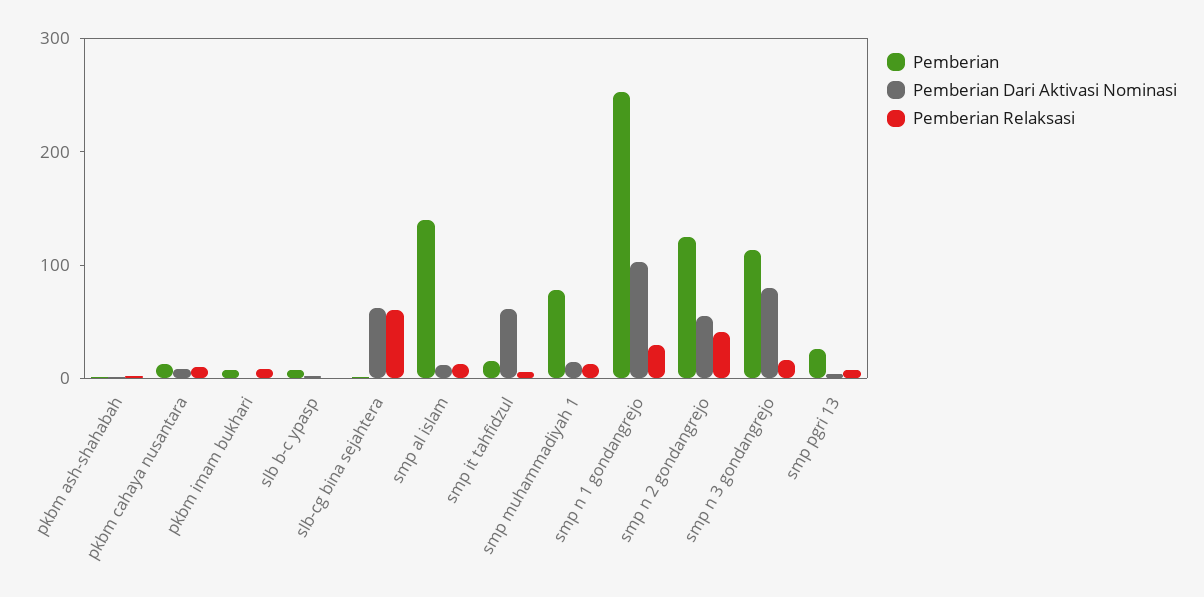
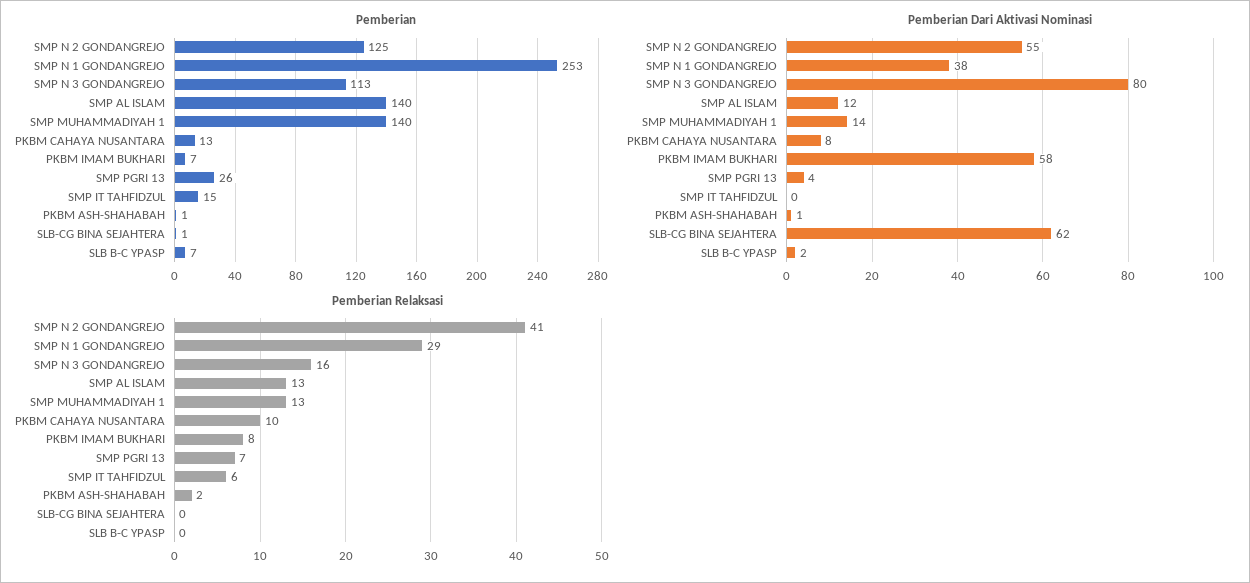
Pemberian Dari Aktivasi Nominasi, pkbm imam bukhari: 0 -> 58
Pemberian Relaksasi, slb-cg bina sejahtera: 60 -> 0
Pemberian Dari Aktivasi Nominasi, smp it tahfidzul: 60 -> 0
Pemberian, smp muhammadiyah 1: 80 -> 140
Pemberian Dari Aktivasi Nominasi, smp n 1 gondangrejo: 100 -> 38

